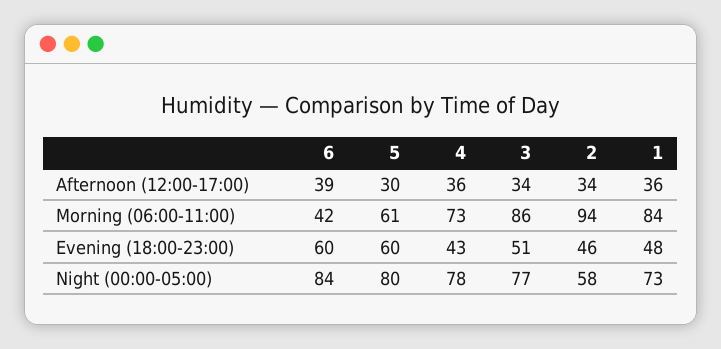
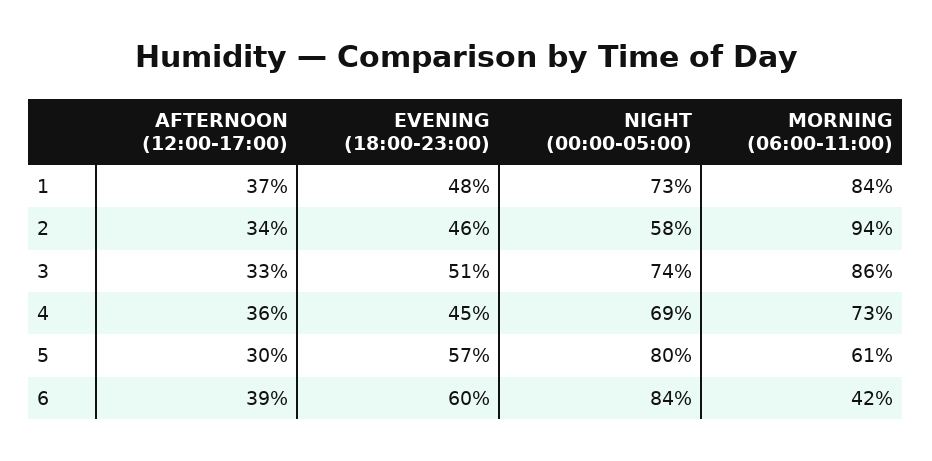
3, Afternoon (12:00-17:00): 34 -> 33
1, Afternoon (12:00-17:00): 36 -> 37
5, Evening (18:00-23:00): 60 -> 57
4, Evening (18:00-23:00): 43 -> 45
4, Night (00:00-05:00): 78 -> 69
3, Night (00:00-05:00): 77 -> 74

